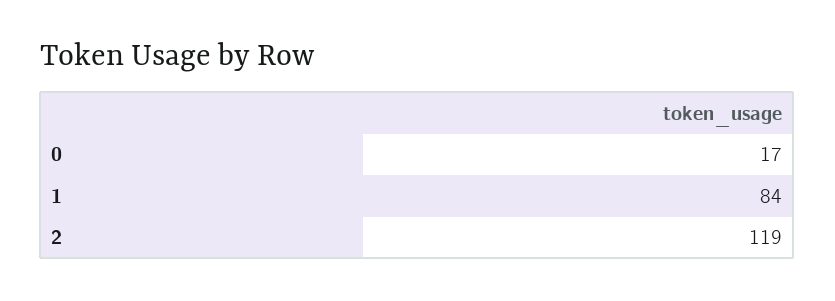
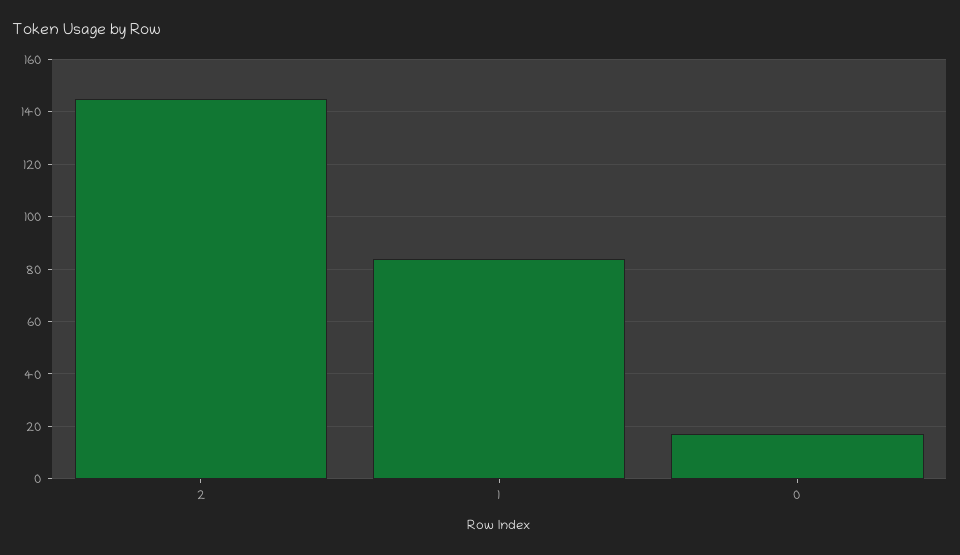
2: 119 -> 145

